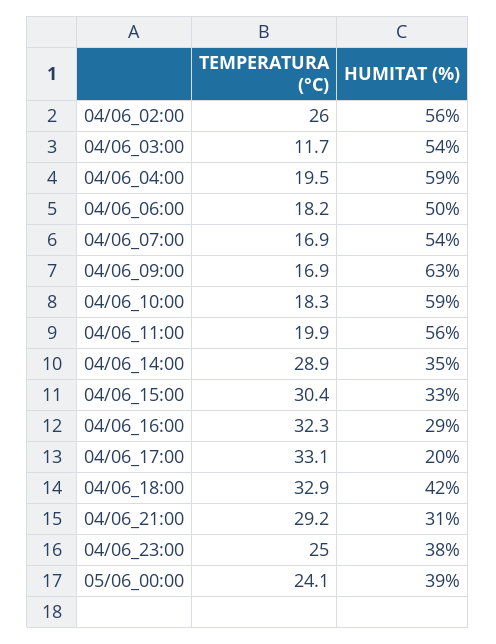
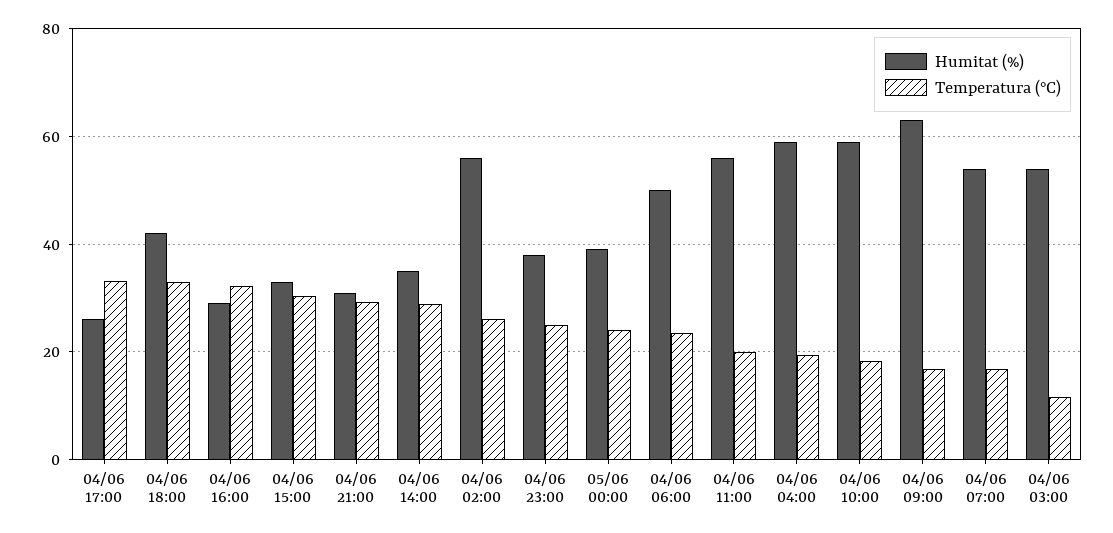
TEMPERATURA (°C), 04/06_06:00: 18.2 -> 24
HUMITAT (%), 04/06_17:00: 20 -> 26

